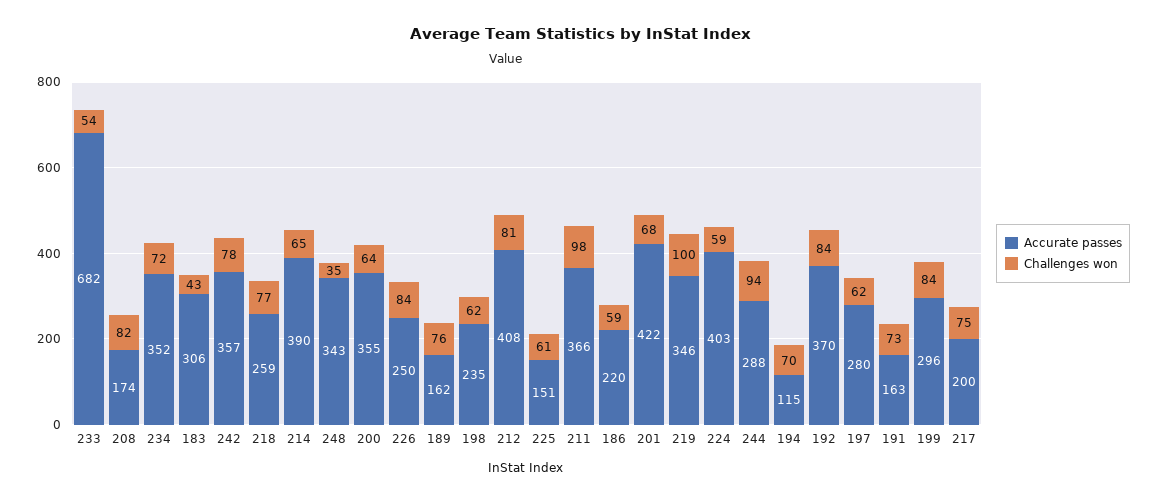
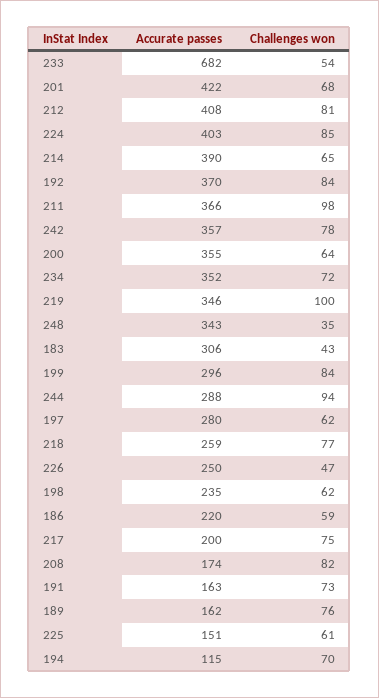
Challenges won, 226: 84 -> 47
Challenges won, 224: 59 -> 85

